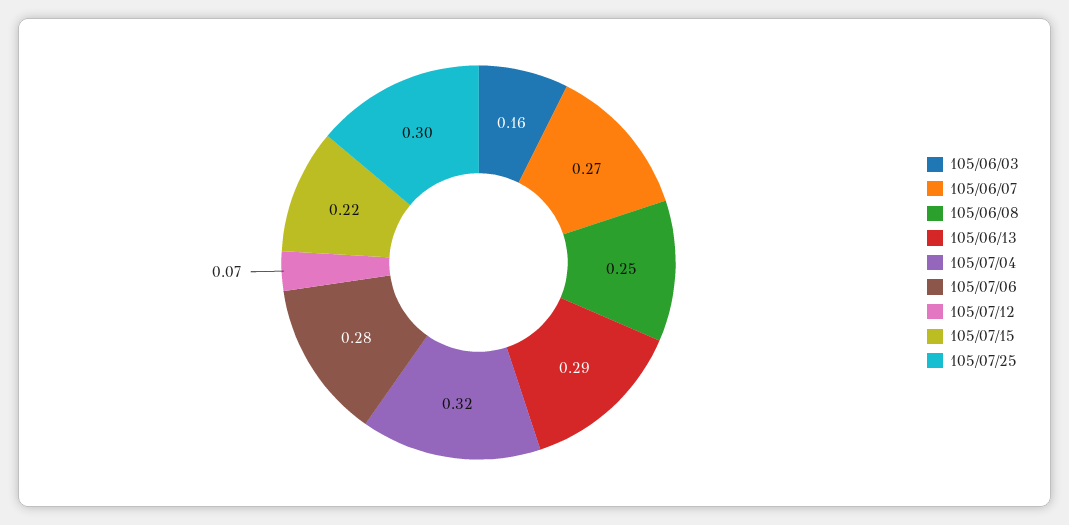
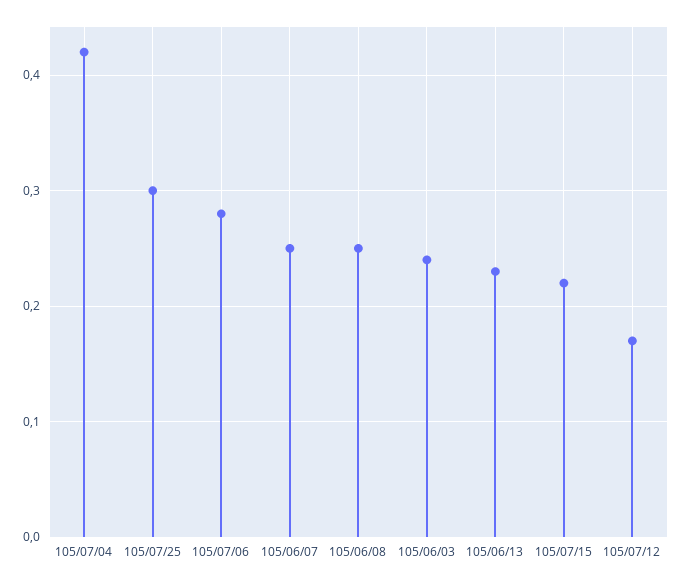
105/06/03: 0.16 -> 0.24
105/06/07: 0.27 -> 0.25
105/06/13: 0.29 -> 0.23
105/07/04: 0.32 -> 0.42
105/07/12: 0.07 -> 0.17

